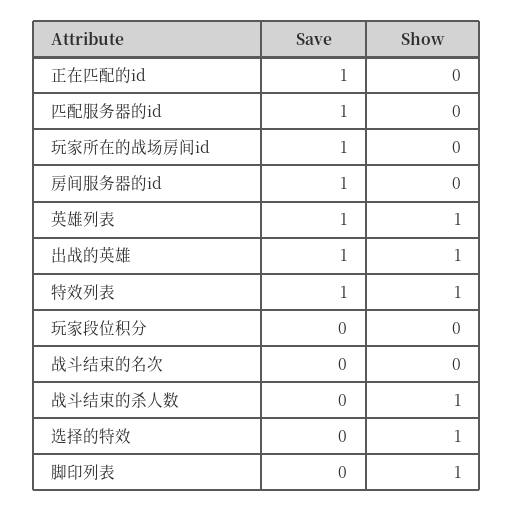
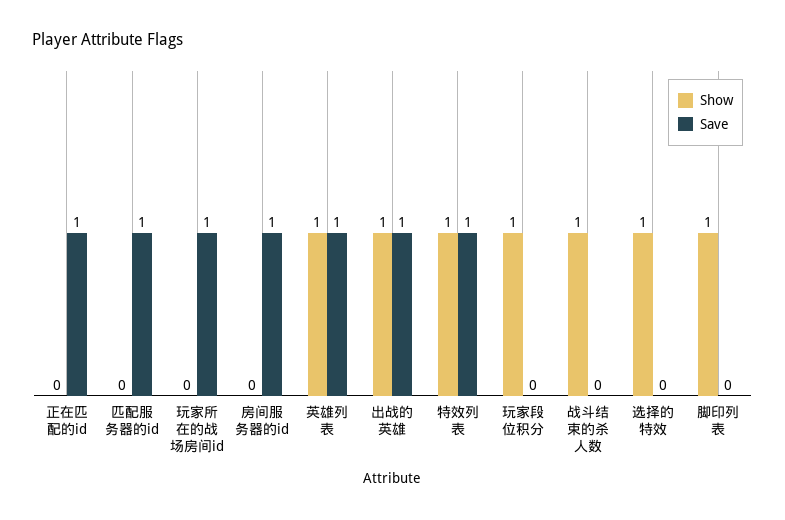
Show, 玩家段位积分: 0 -> 1
Save, 战斗结束的名次: 0 -> none
Show, 战斗结束的名次: 0 -> none

